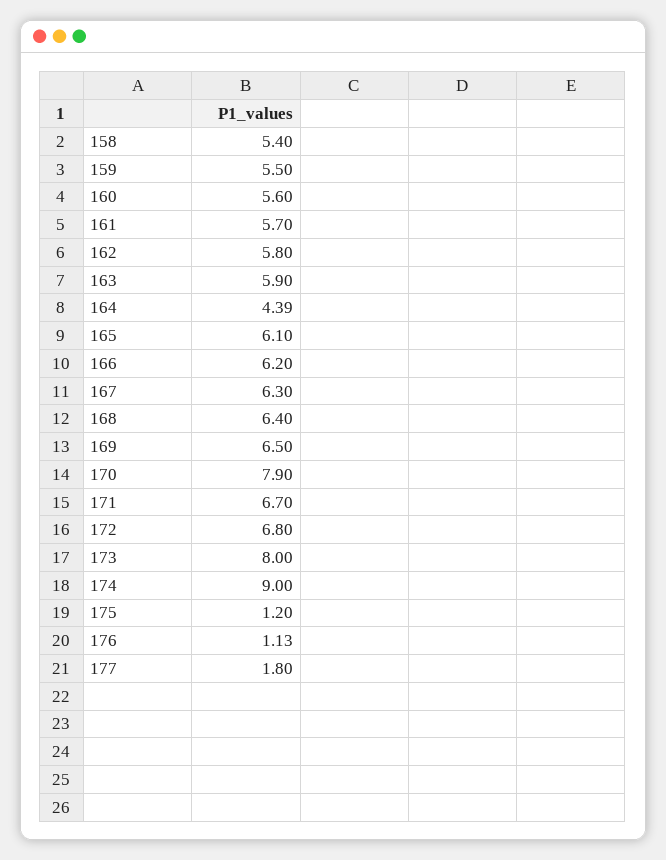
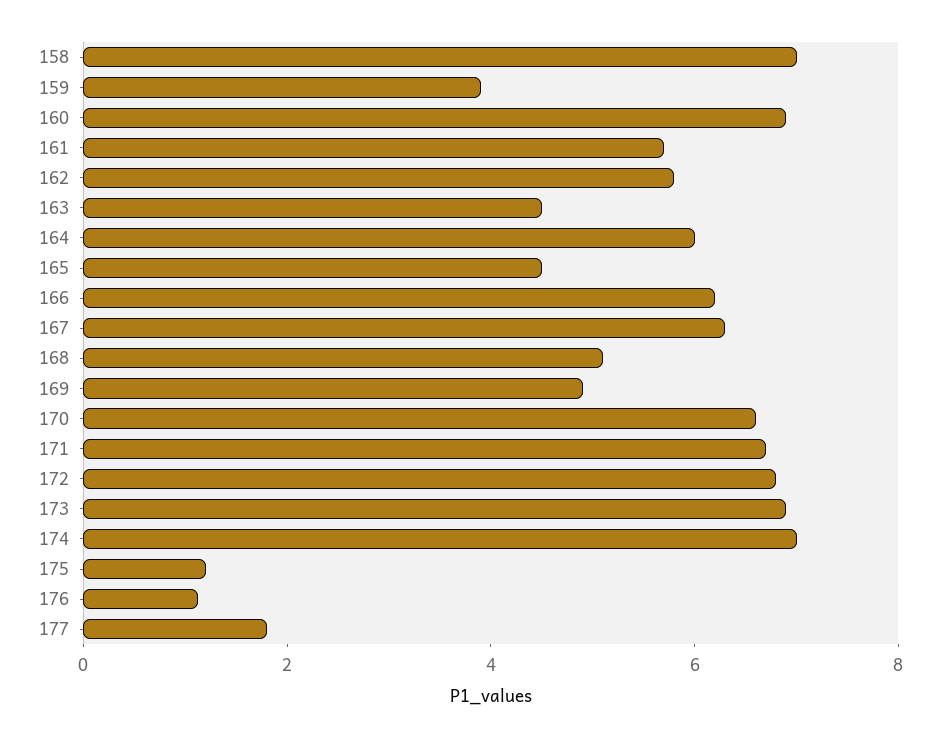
158: 5.4 -> 7
159: 5.5 -> 4
160: 5.6 -> 7
163: 5.9 -> 4.5
164: 4.39 -> 6
165: 6.1 -> 4.5
168: 6.4 -> 5
169: 6.5 -> 5
170: 7.9 -> 6.5
173: 8 -> 7
174: 9 -> 7

